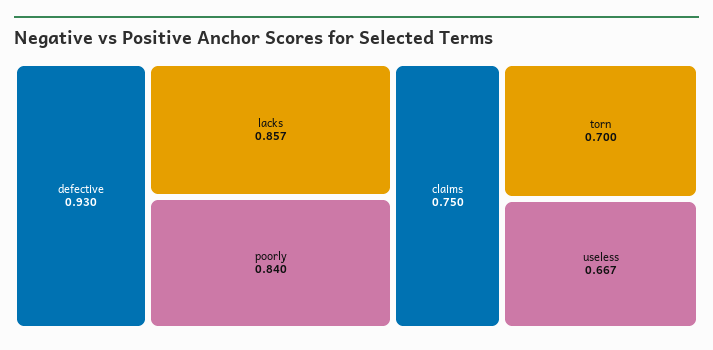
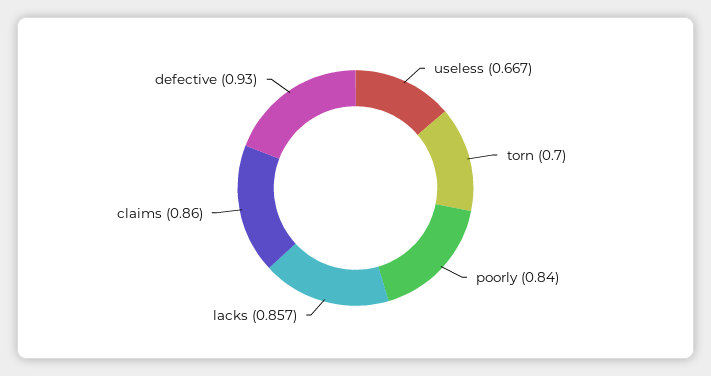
claims: 0.75 -> 0.86

